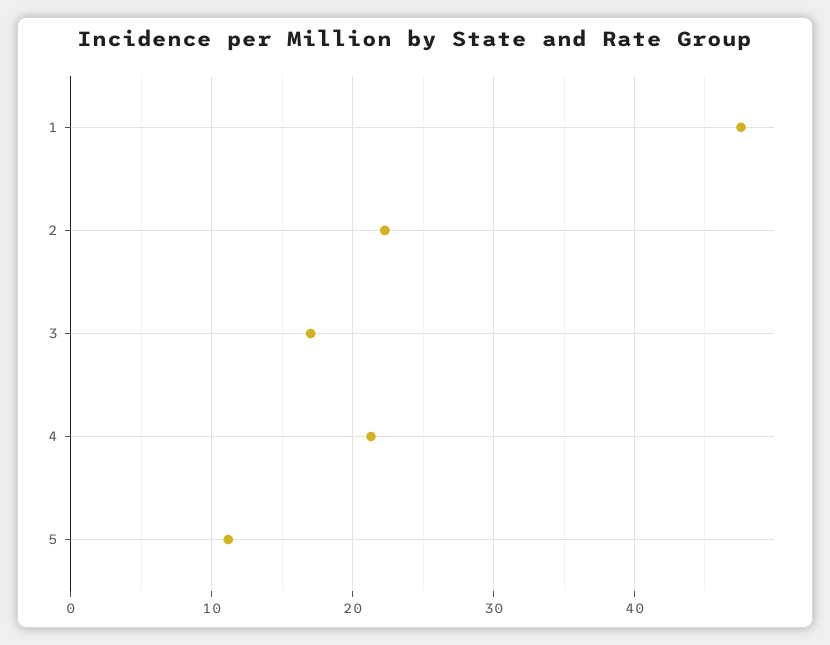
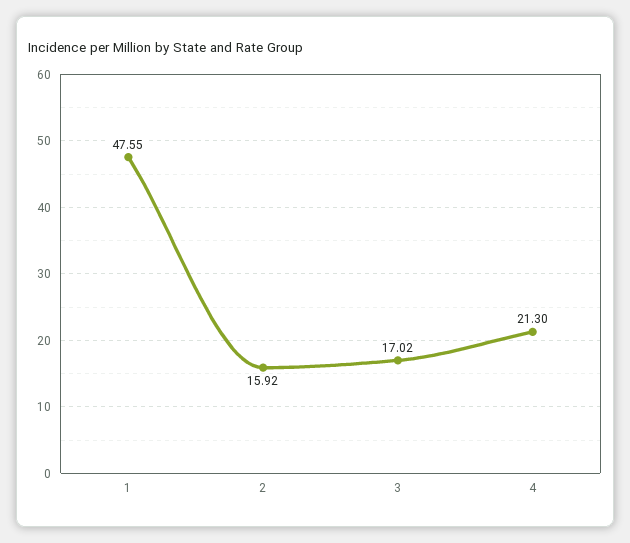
2: 22 -> 15.92
5: 11 -> none

